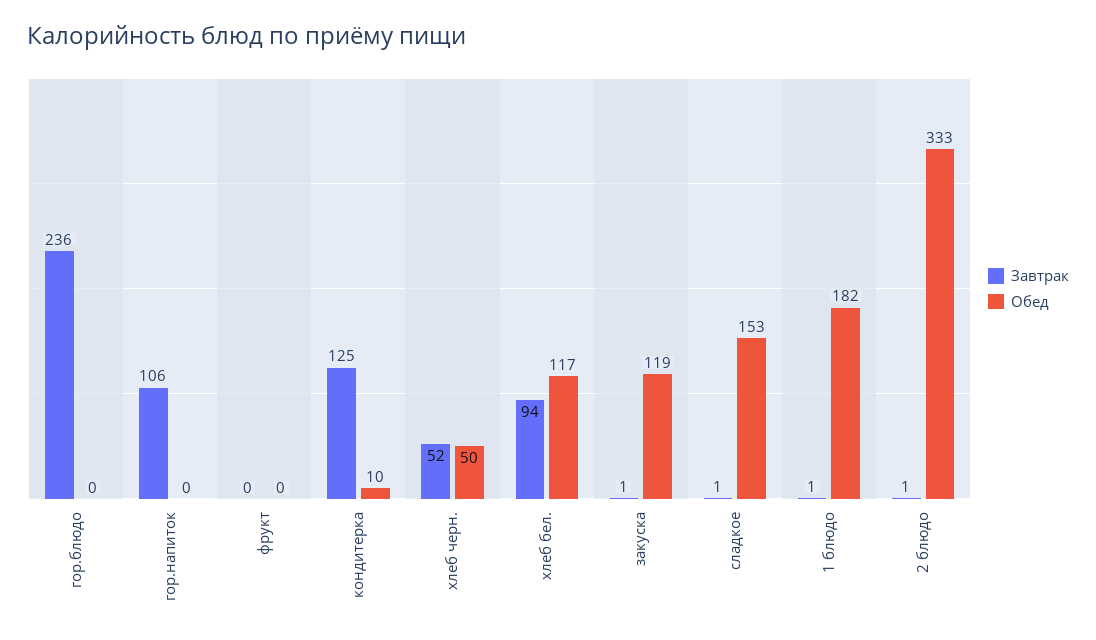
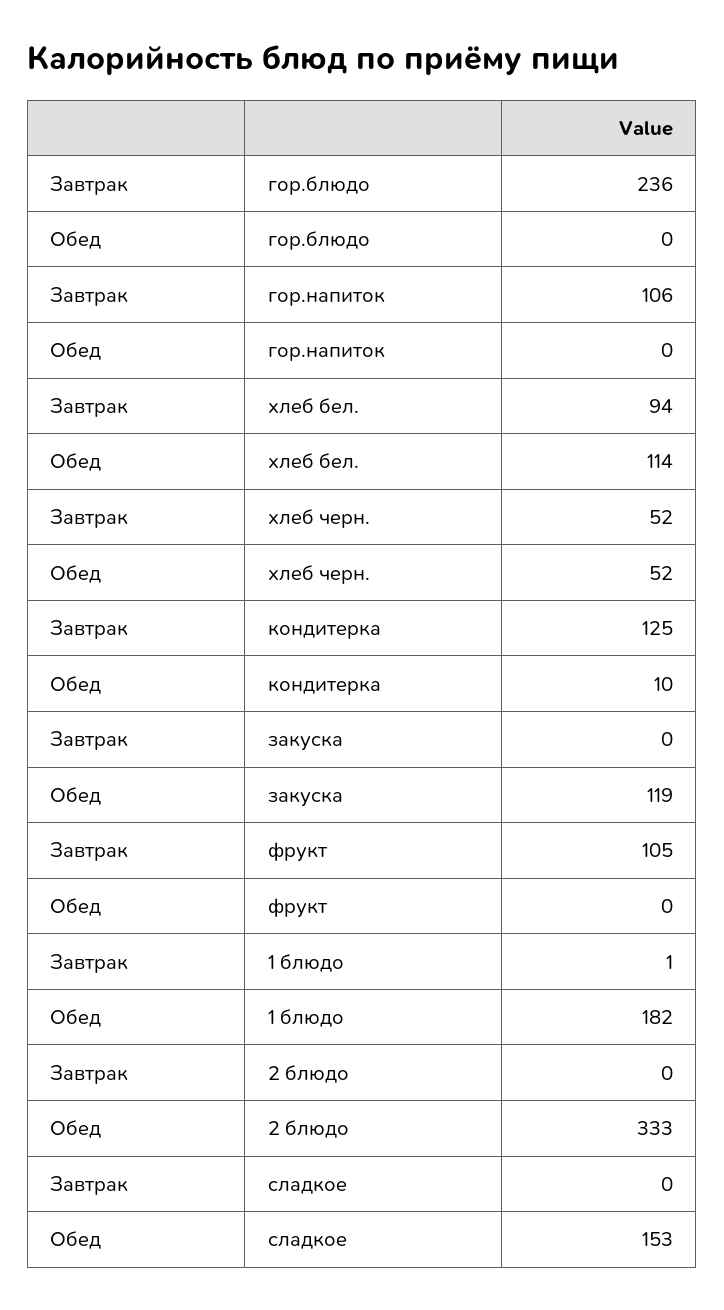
Завтрак, фрукт: 0 -> 105
Обед, хлеб черн.: 50 -> 52
Обед, хлеб бел.: 117 -> 114
Завтрак, закуска: 1 -> 0
Завтрак, сладкое: 1 -> 0
Завтрак, 2 блюдо: 1 -> 0

